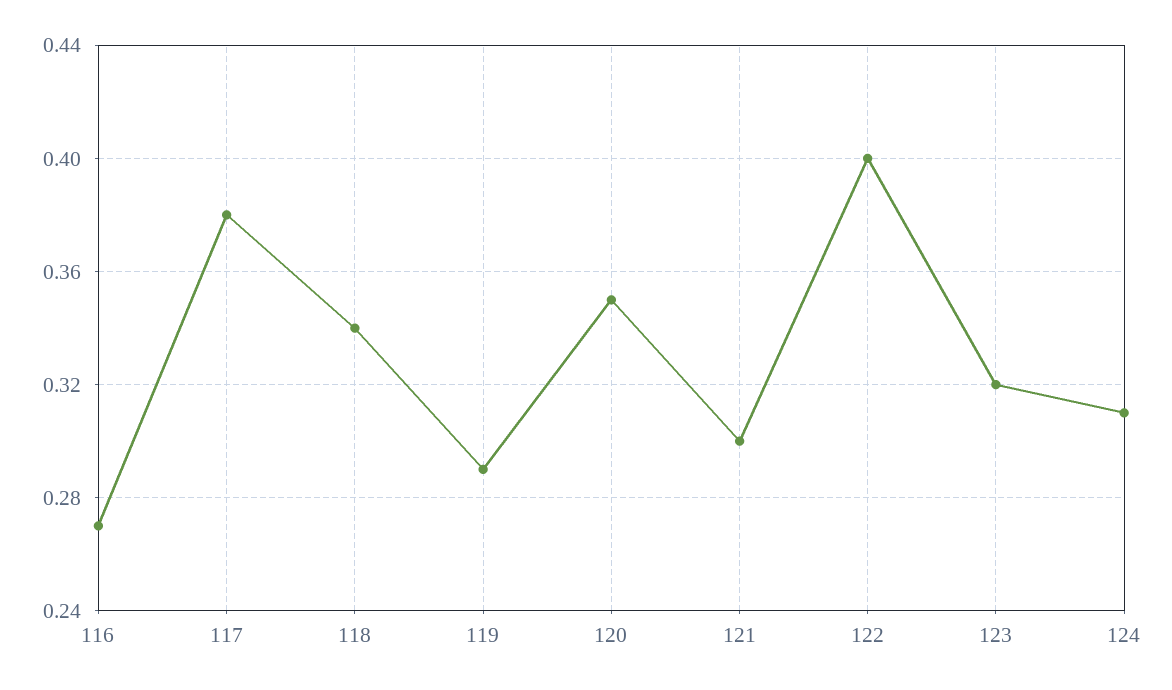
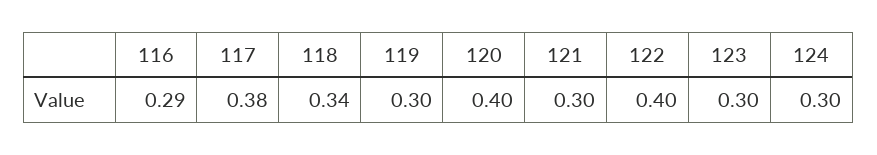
116: 0.27 -> 0.29
119: 0.29 -> 0.3
120: 0.35 -> 0.4
123: 0.32 -> 0.3
124: 0.31 -> 0.3

